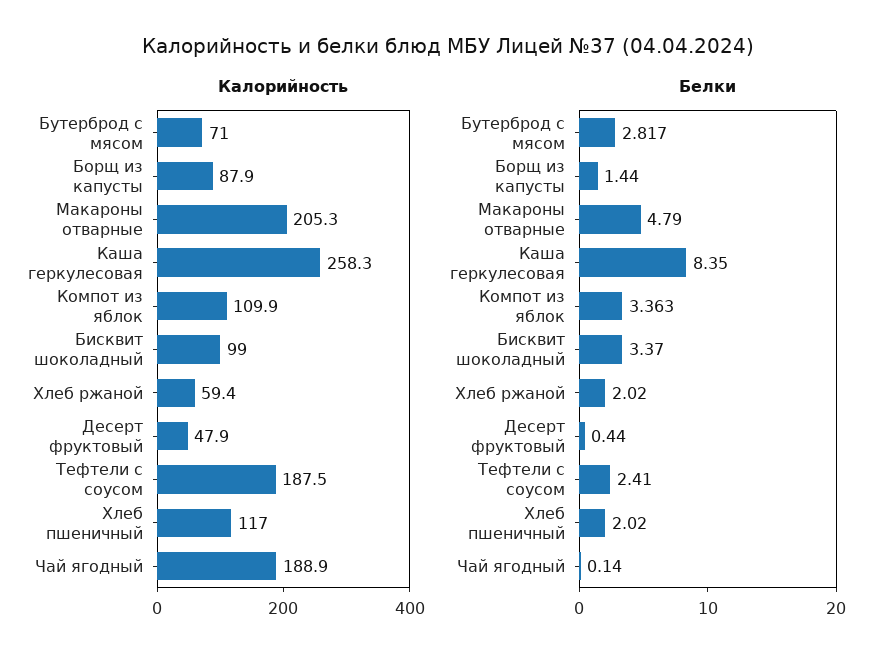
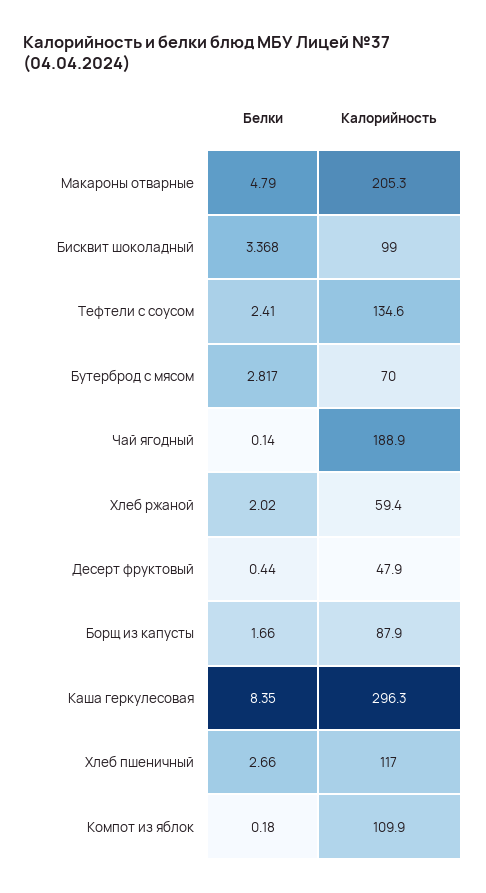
Калорийность, Бутерброд с мясом: 71 -> 70
Калорийность, Каша геркулесовая: 258.3 -> 296.3
Калорийность, Тефтели с соусом: 187.5 -> 134.6
Белки, Борщ из капусты: 1.44 -> 1.66
Белки, Компот из яблок: 3.363 -> 0.18
Белки, Бисквит шоколадный: 3.37 -> 3.368
Белки, Хлеб пшеничный: 2.02 -> 2.66

